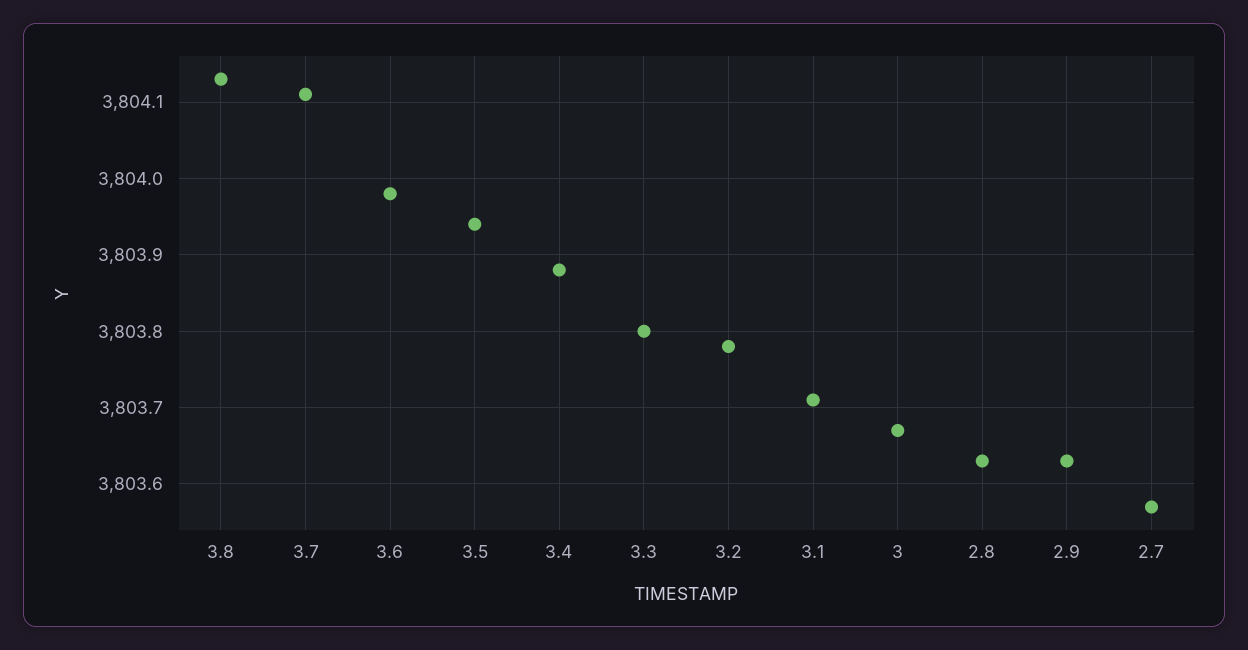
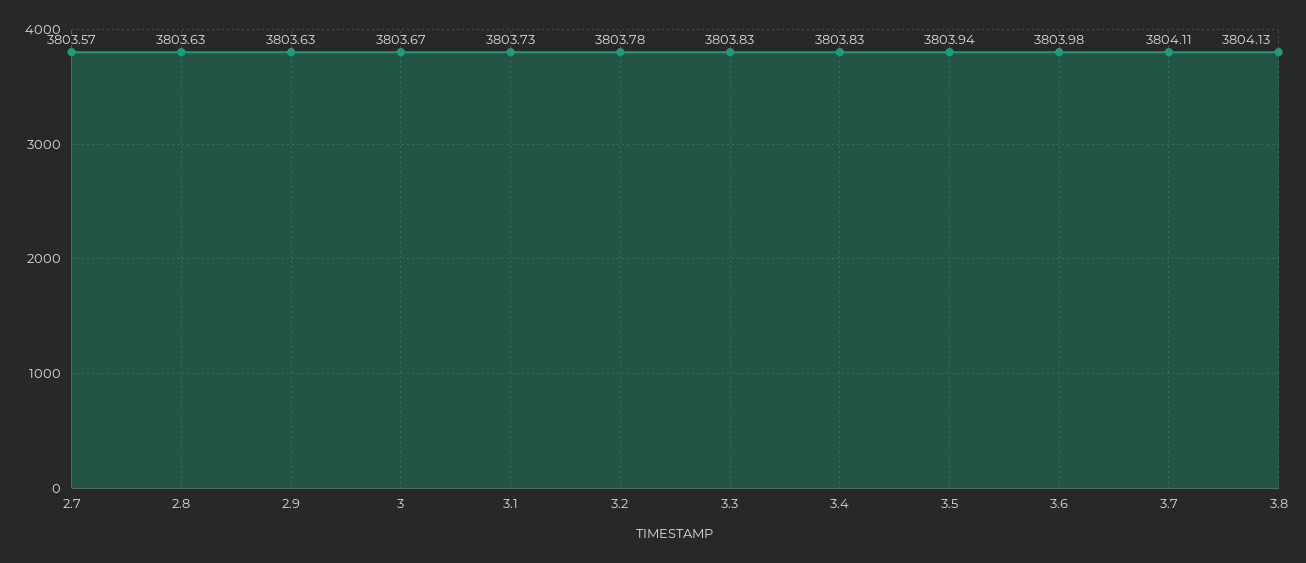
3.4: 3803.88 -> 3803.83
3.3: 3803.8 -> 3803.83
3.1: 3803.71 -> 3803.73

